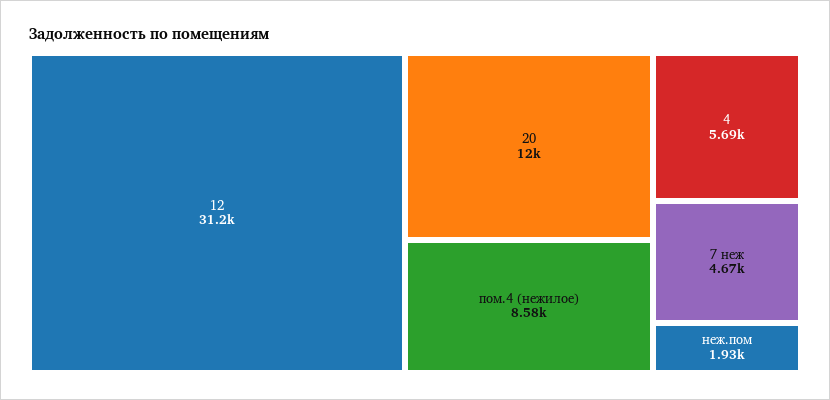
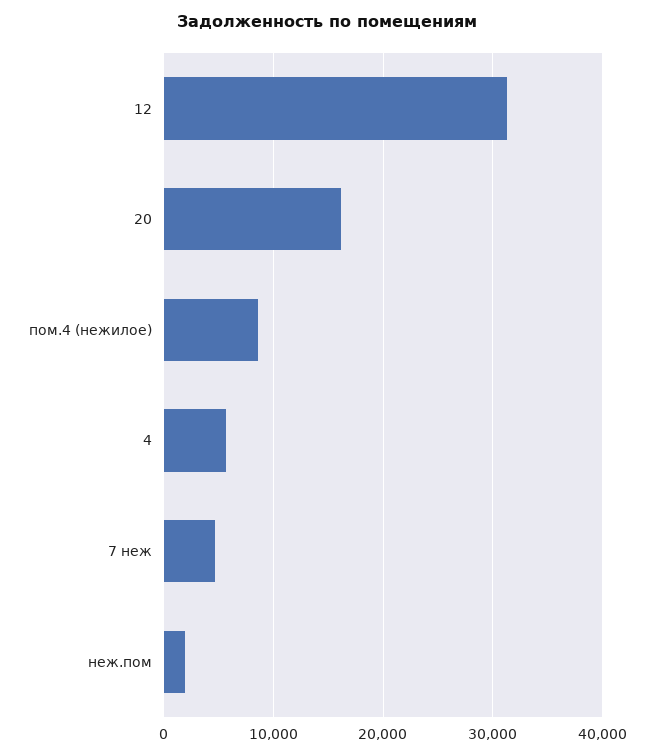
20: 12000 -> 16000

